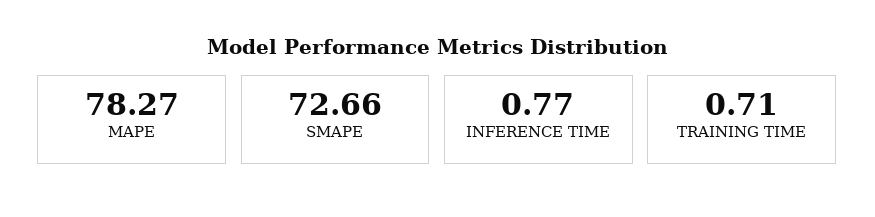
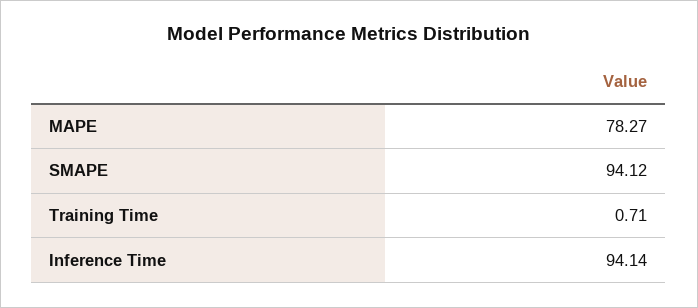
SMAPE: 72.66 -> 94.12
INFERENCE TIME: 0.77 -> 94.14

